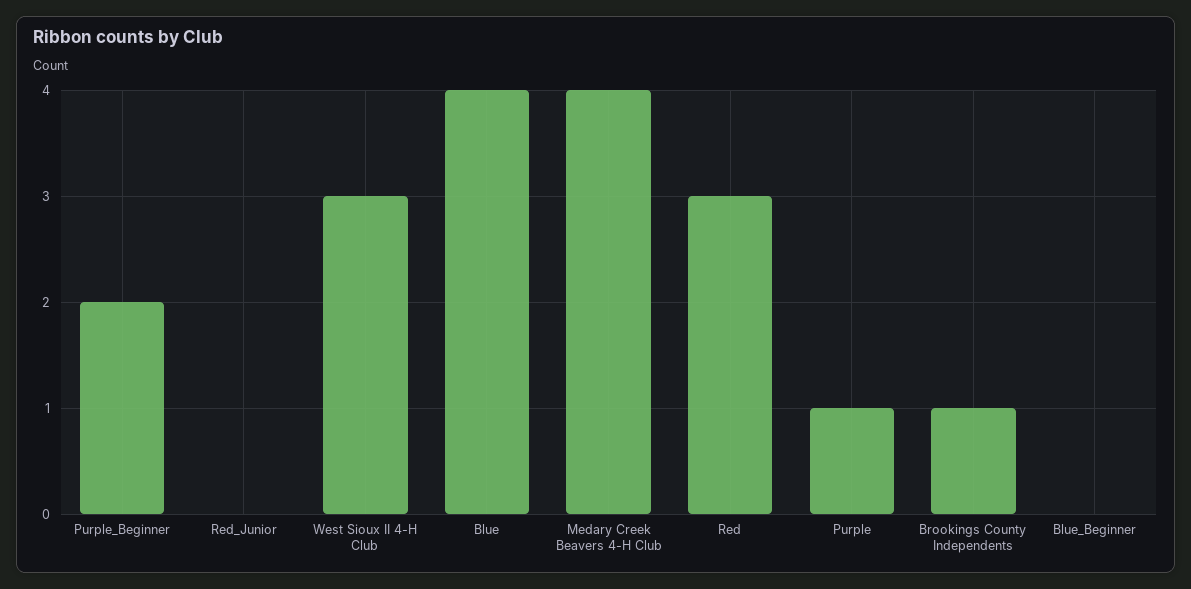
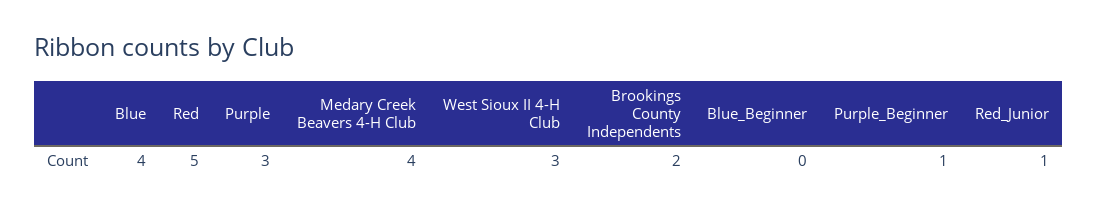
Purple_Beginner: 2 -> 1
Red_Junior: 0 -> 1
Red: 3 -> 5
Purple: 1 -> 3
Brookings County Independents: 1 -> 2

